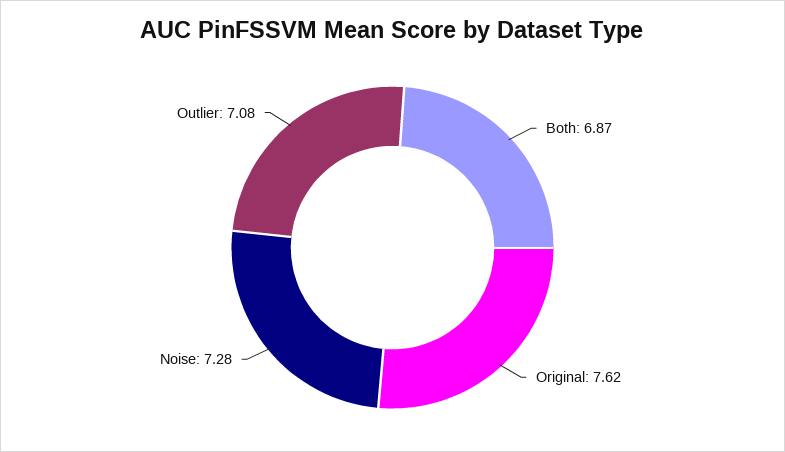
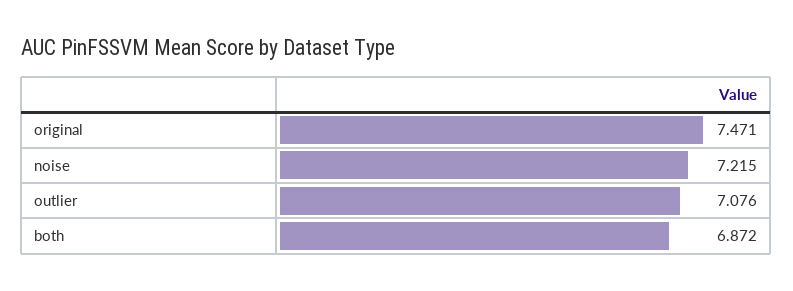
Original: 7.62 -> 7.471
Noise: 7.28 -> 7.215

